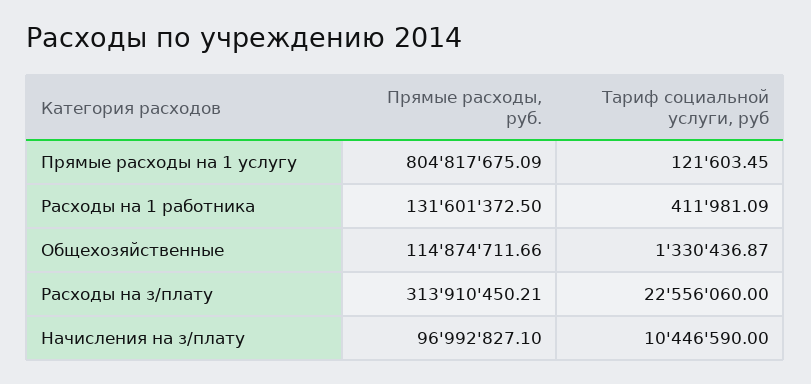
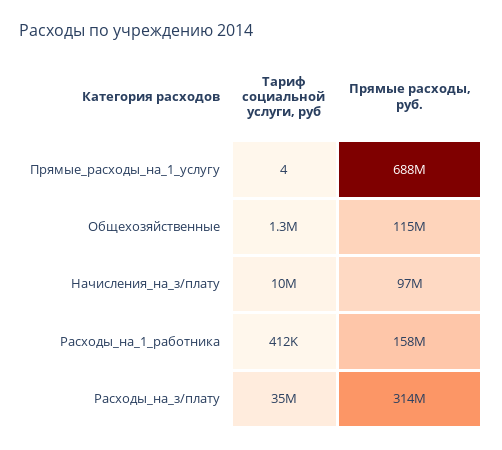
Прямые расходы, руб., Прямые расходы на 1 услугу: 804817675.09 -> 688000000
Тариф социальной услуги, руб, Прямые расходы на 1 услугу: 121603.45 -> 4
Прямые расходы, руб., Расходы на 1 работника: 131601372.5 -> 158000000
Тариф социальной услуги, руб, Расходы на з/плату: 22556060 -> 35000000

